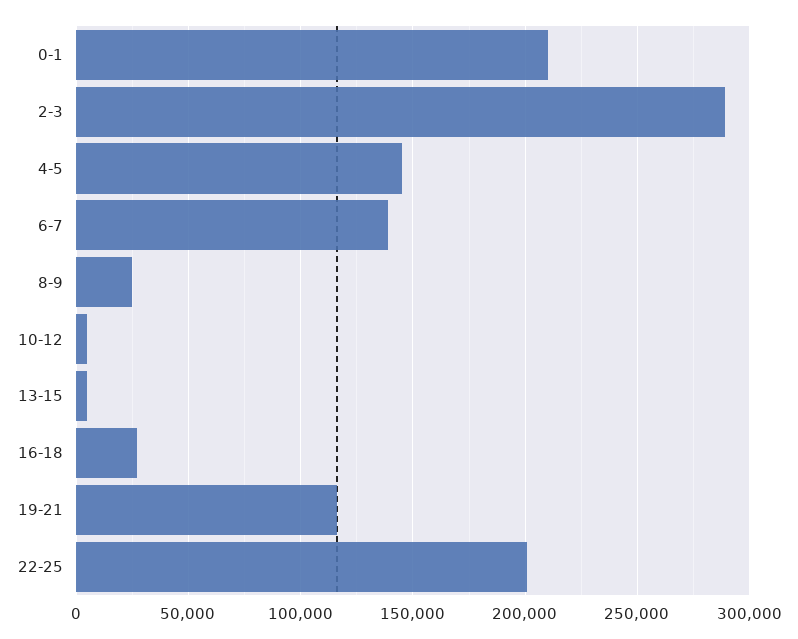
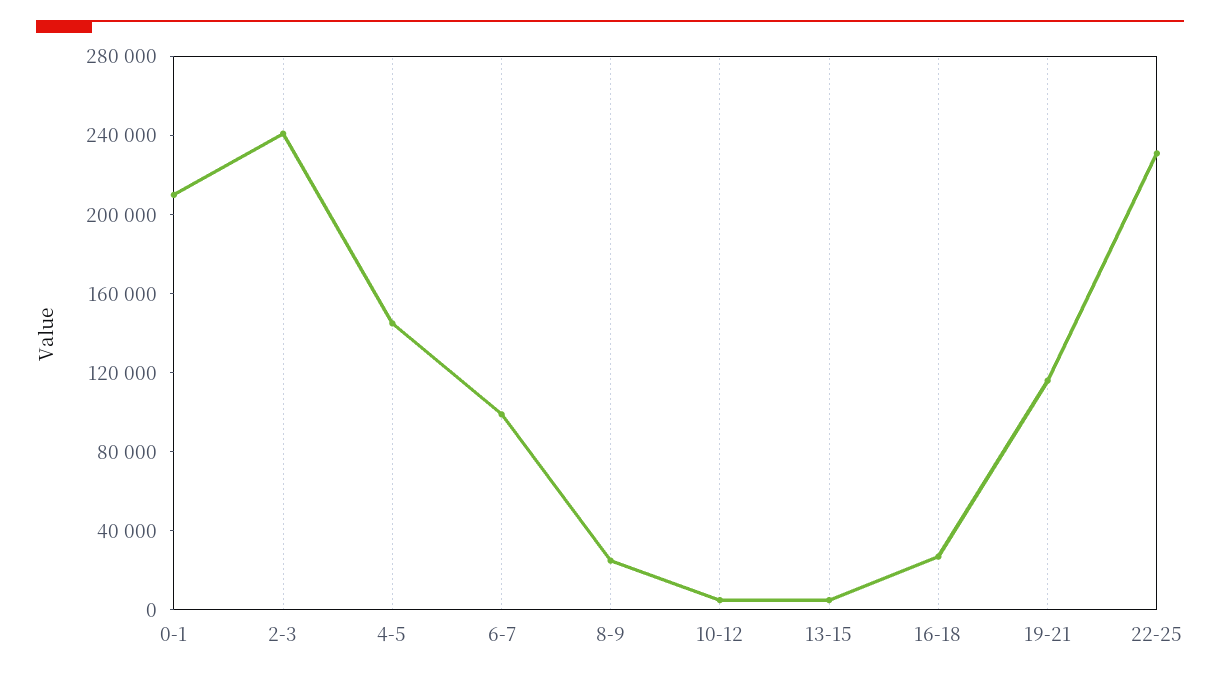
2-3: 290000 -> 240000
6-7: 140000 -> 100000
22-25: 200000 -> 230000

